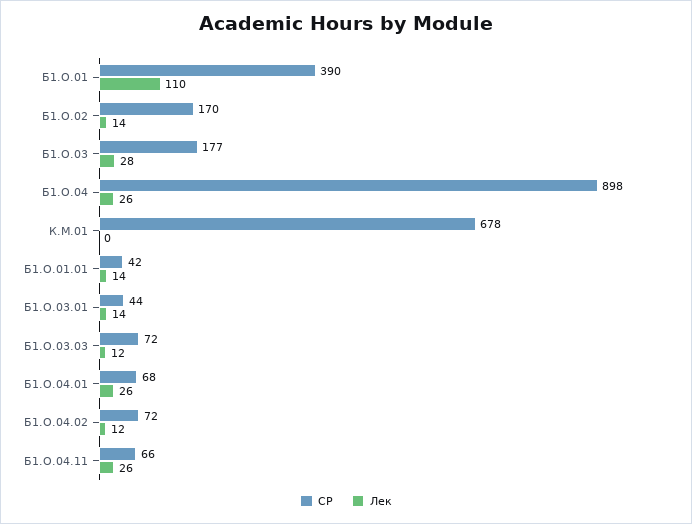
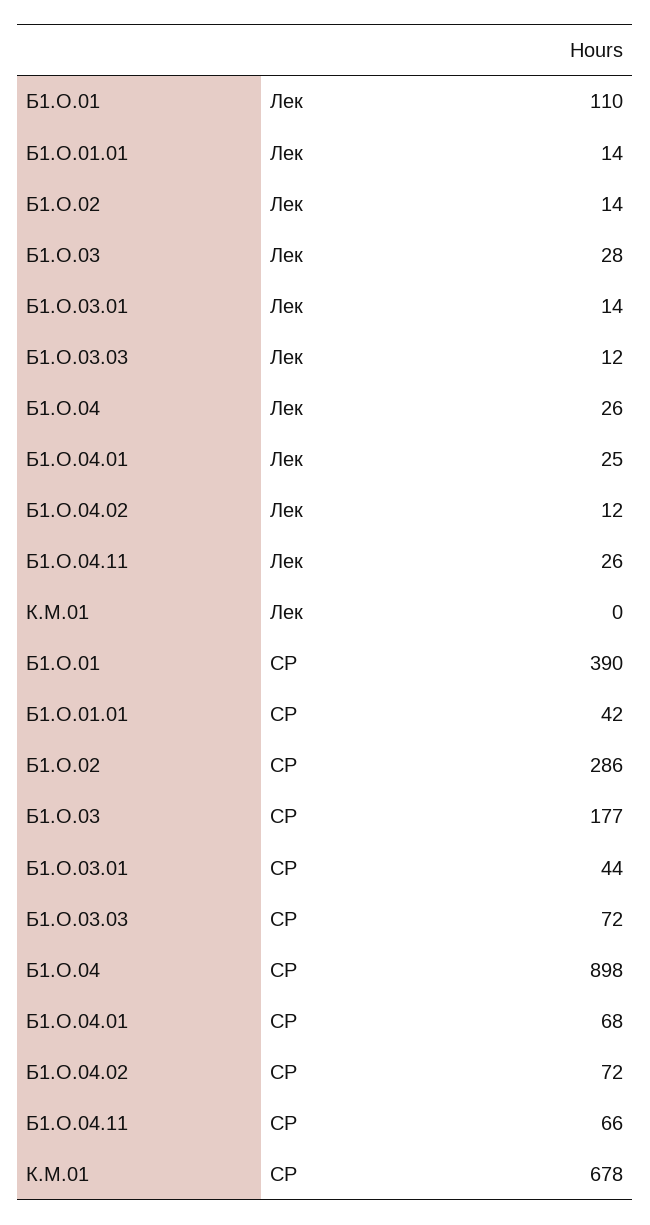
СР, Б1.О.02: 170 -> 286
Лек, Б1.О.04.01: 26 -> 25

